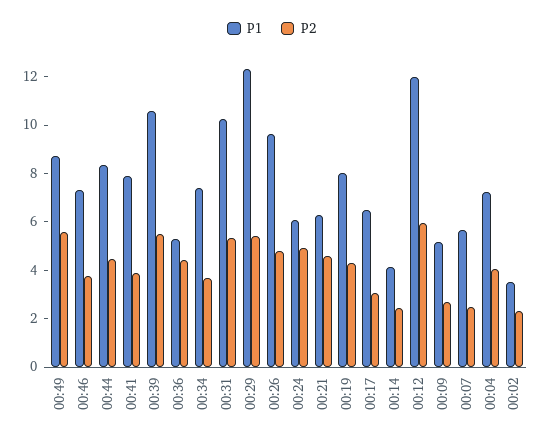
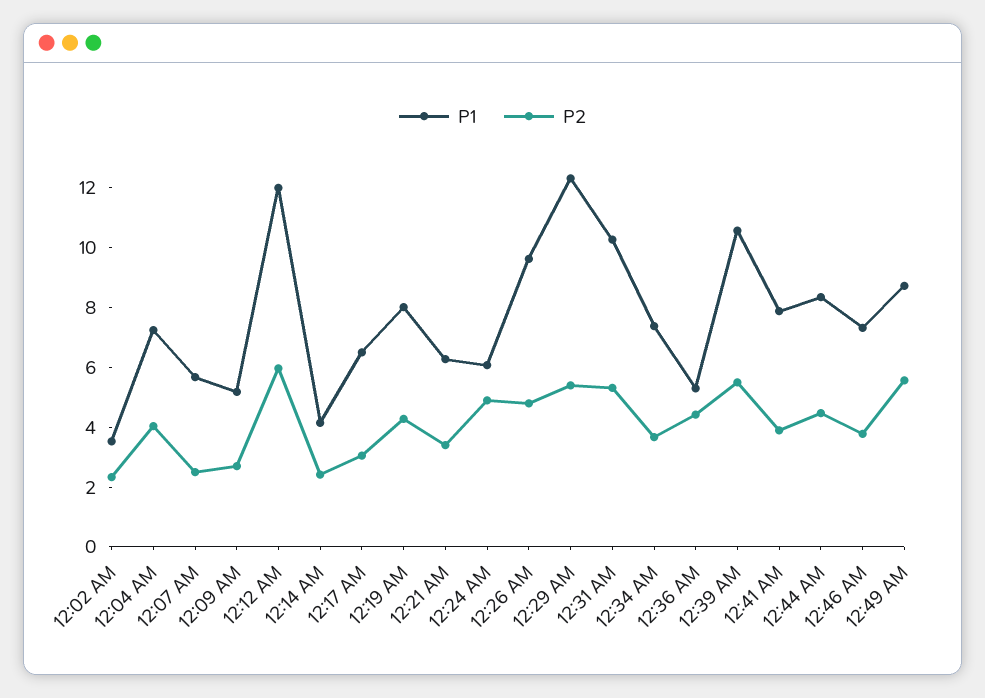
P2, 00:21: 4.5 -> 3.5

